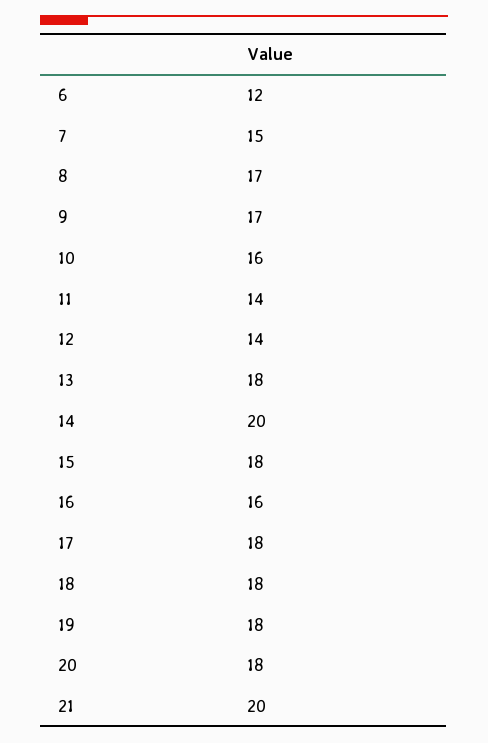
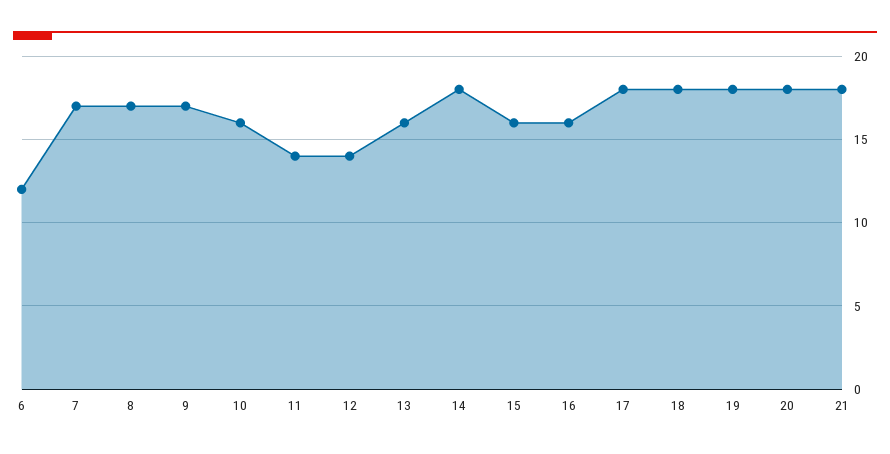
7: 15 -> 17
13: 18 -> 16
14: 20 -> 18
15: 18 -> 16
21: 20 -> 18

